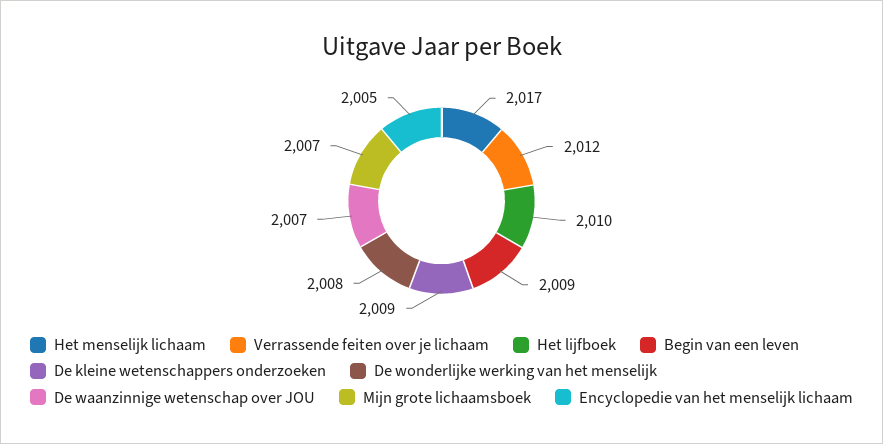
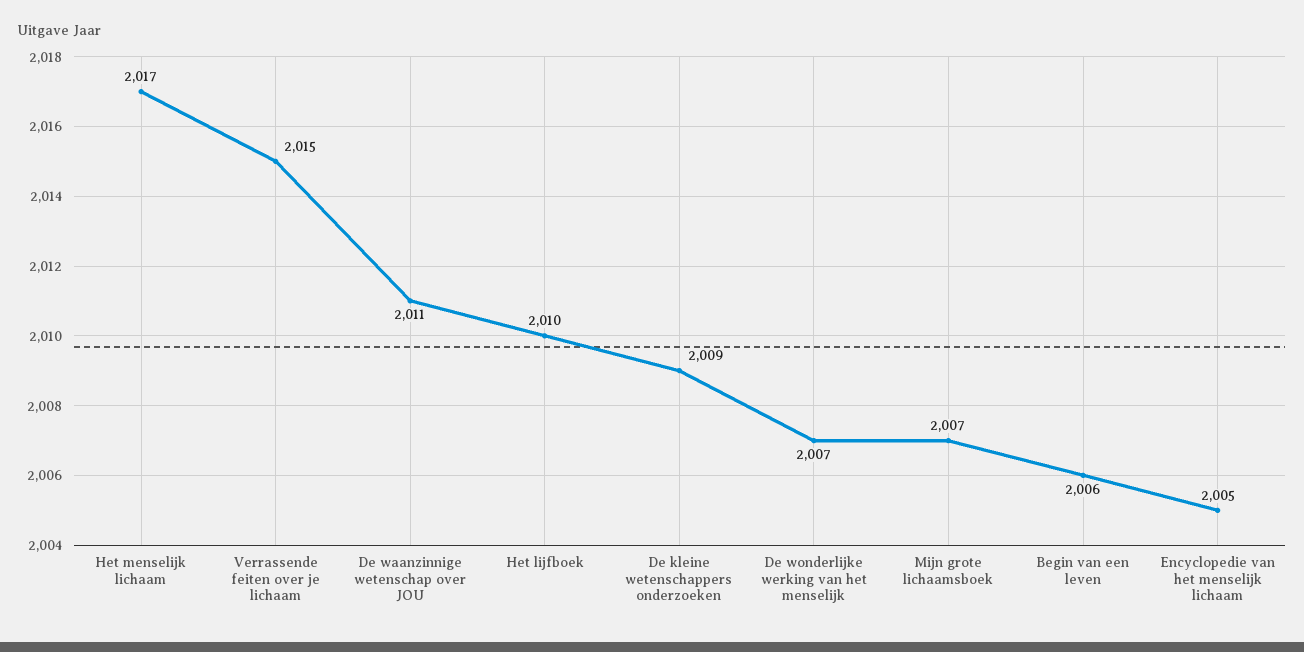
Verrassende feiten over je lichaam: 2012 -> 2015
Begin van een leven: 2009 -> 2006
De wonderlijke werking van het menselijk: 2008 -> 2007
De waanzinnige wetenschap over JOU: 2007 -> 2011

